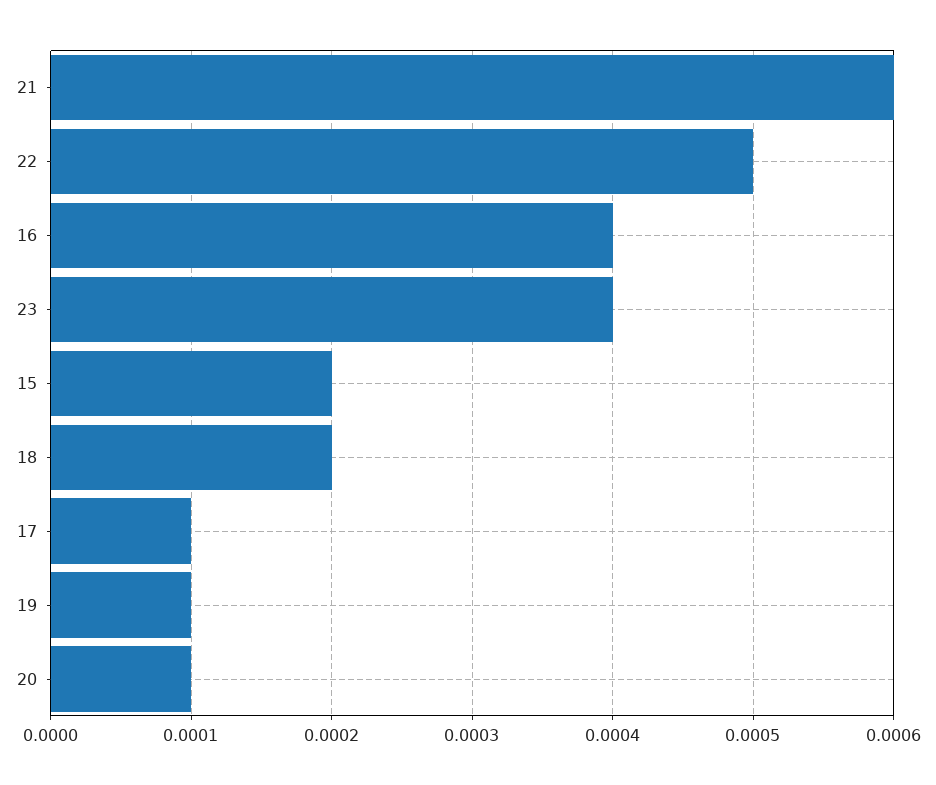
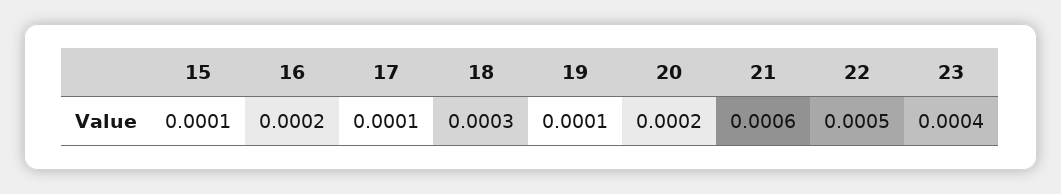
16: 0.0004 -> 0.0002
15: 0.0002 -> 0.0001
18: 0.0002 -> 0.0003
20: 0.0001 -> 0.0002

